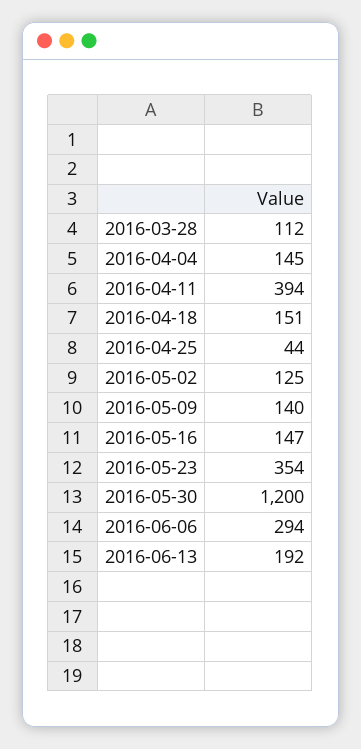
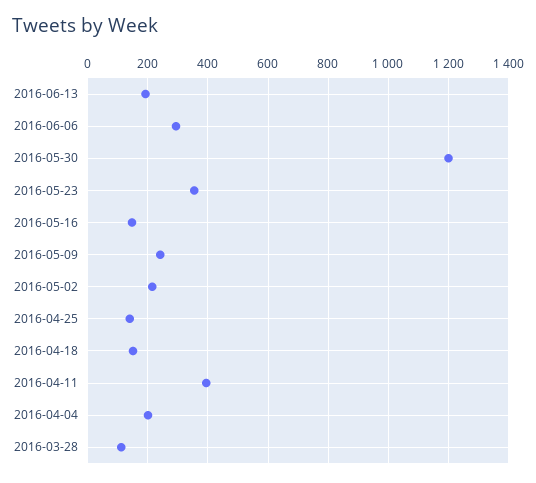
2016-04-04: 145 -> 200
2016-04-25: 44 -> 140
2016-05-02: 125 -> 220
2016-05-09: 140 -> 240

